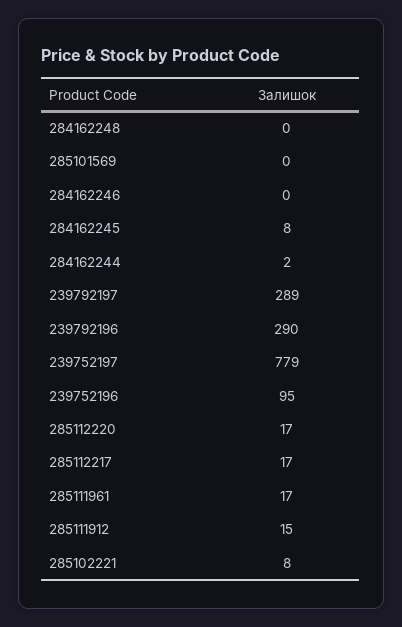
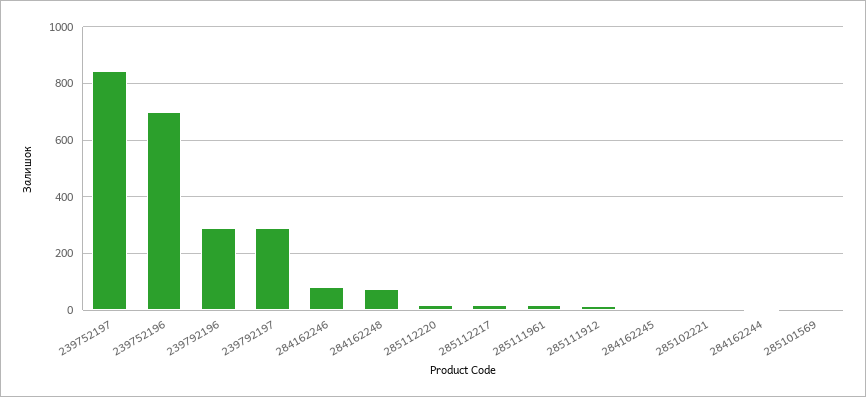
284162248: 0 -> 75
284162246: 0 -> 75
239752197: 779 -> 850
239752196: 95 -> 700

